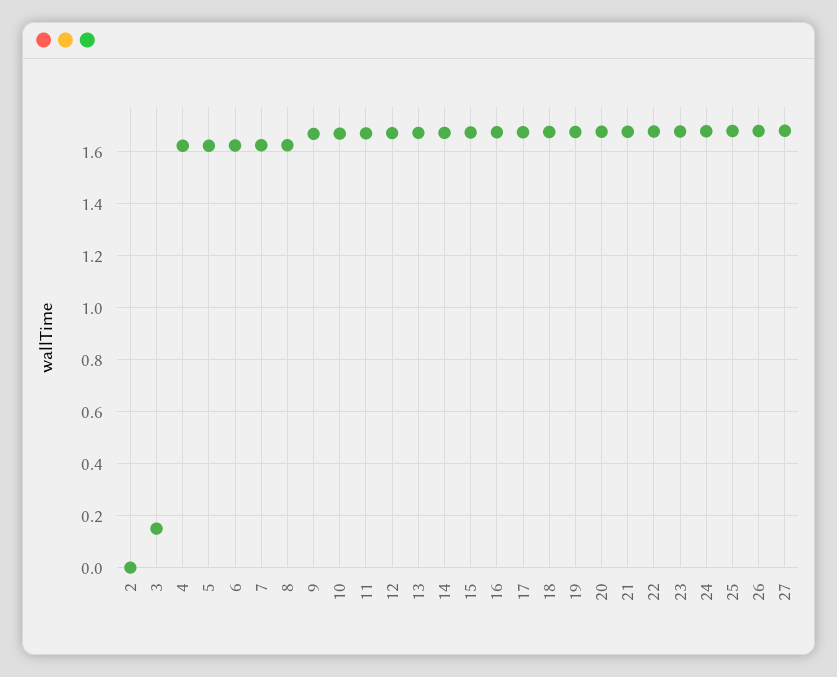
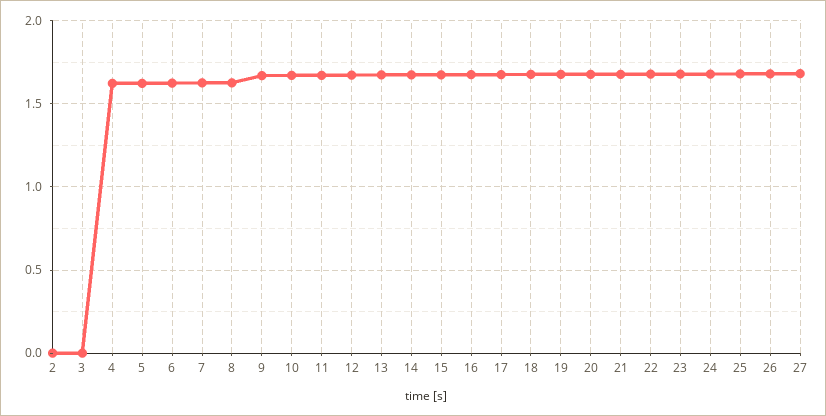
3: 0.15 -> 0

